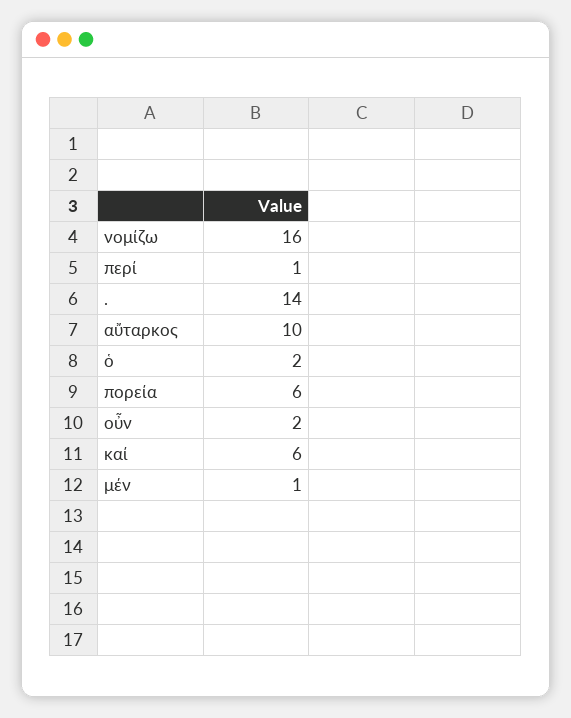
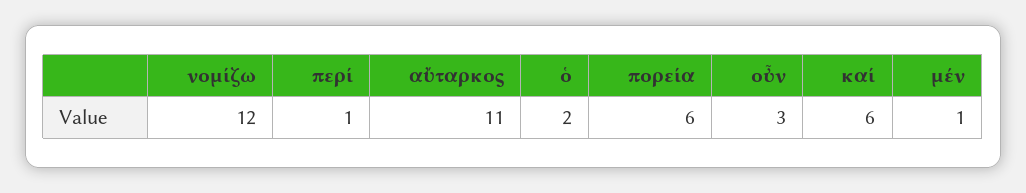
νομίζω: 16 -> 12
.: 14 -> none
αὔταρκος: 10 -> 11
οὖν: 2 -> 3

